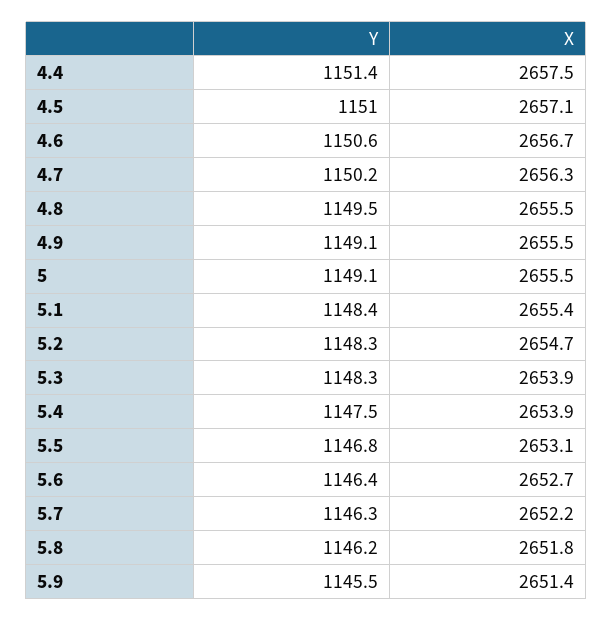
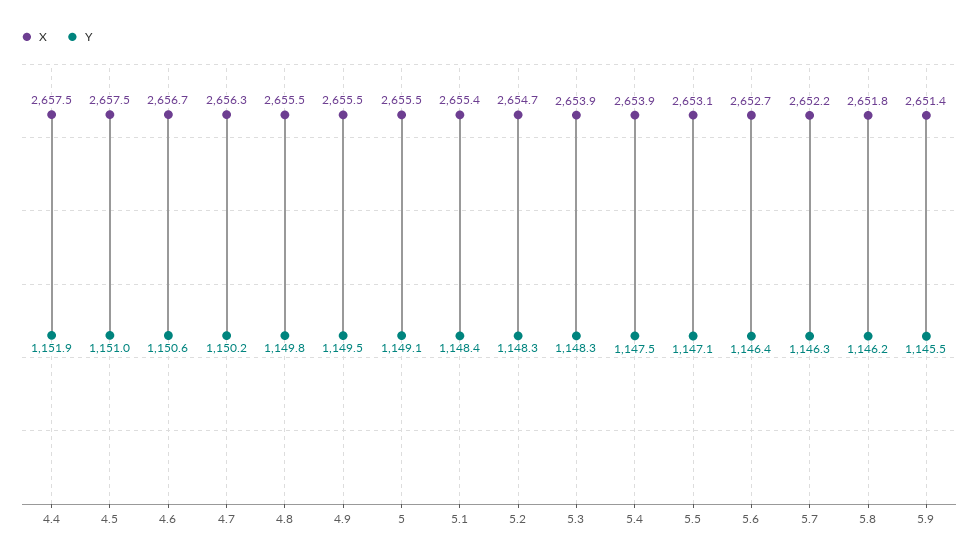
Y, 4.4: 1151.4 -> 1151.9
X, 4.5: 2657.1 -> 2657.5
Y, 4.8: 1149.5 -> 1149.8
Y, 4.9: 1149.1 -> 1149.5
Y, 5.5: 1146.8 -> 1147.1

